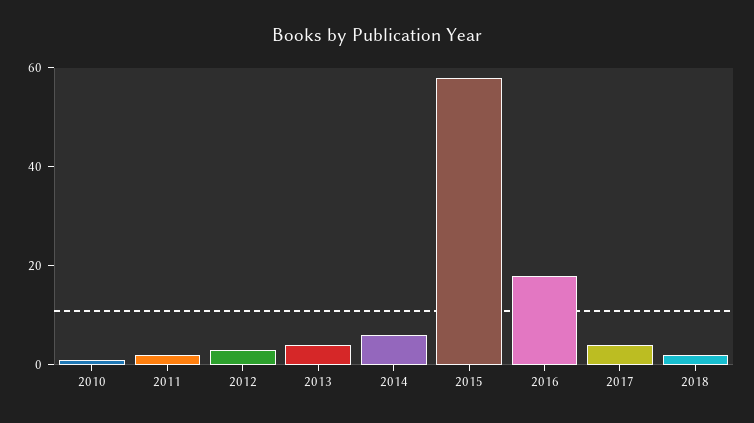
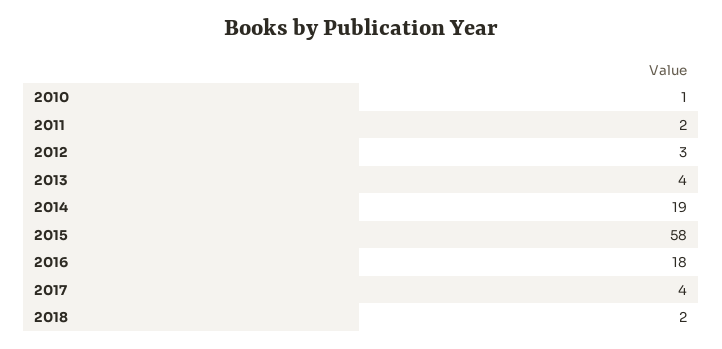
2014: 5 -> 19

